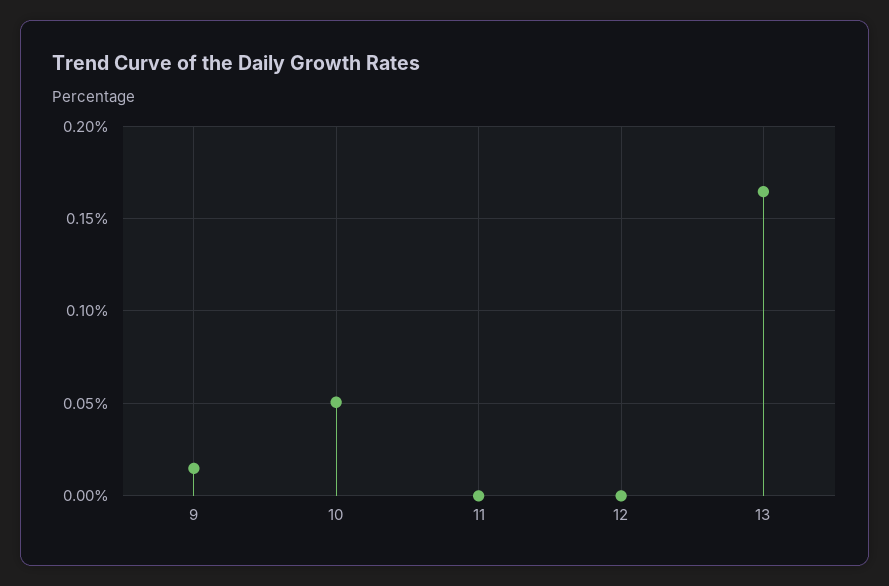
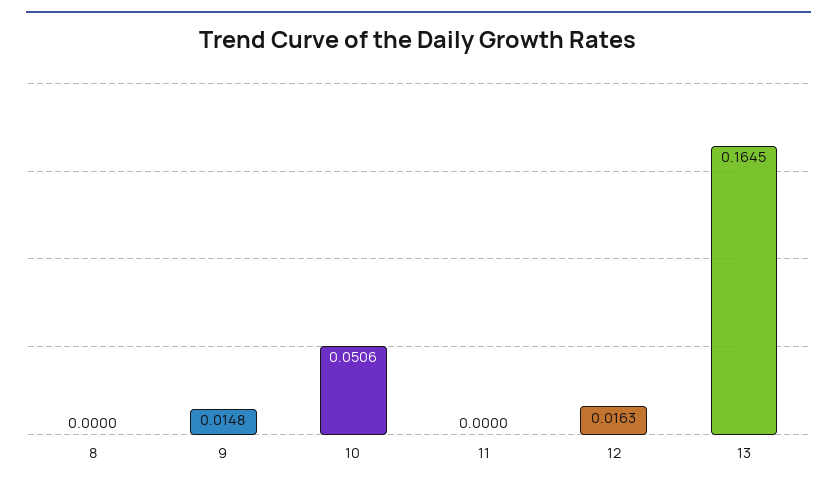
12: 0 -> 0.0163
8: none -> 0

